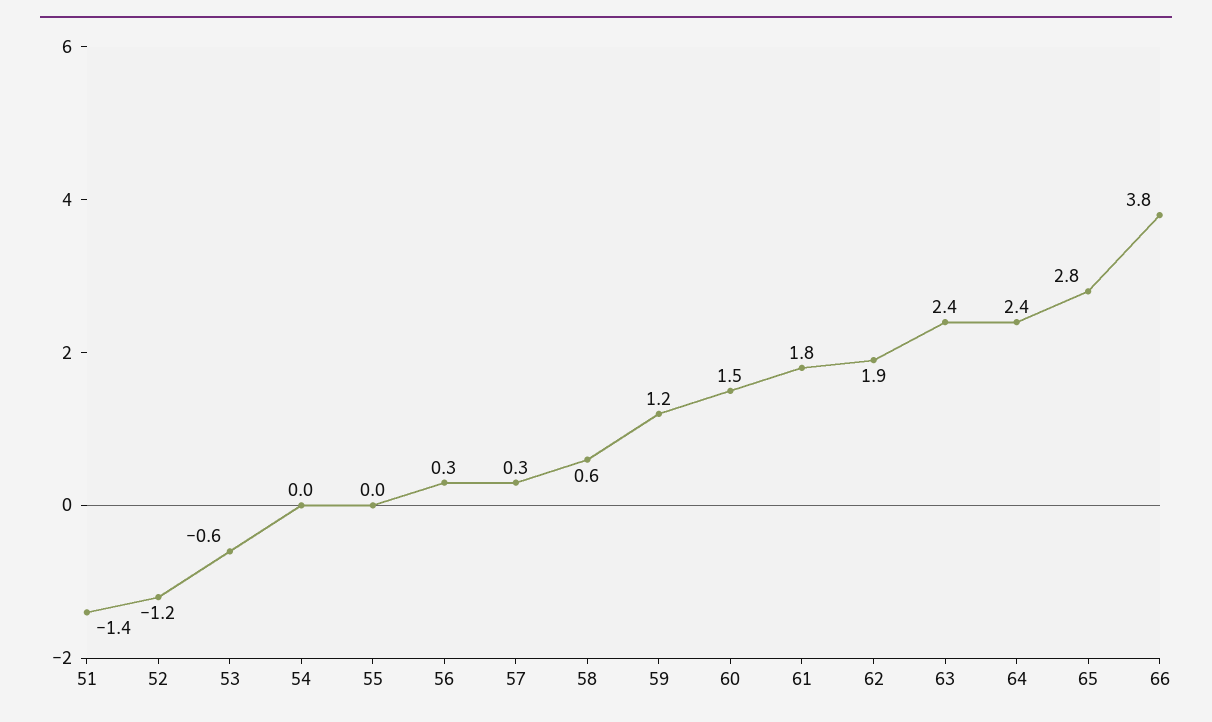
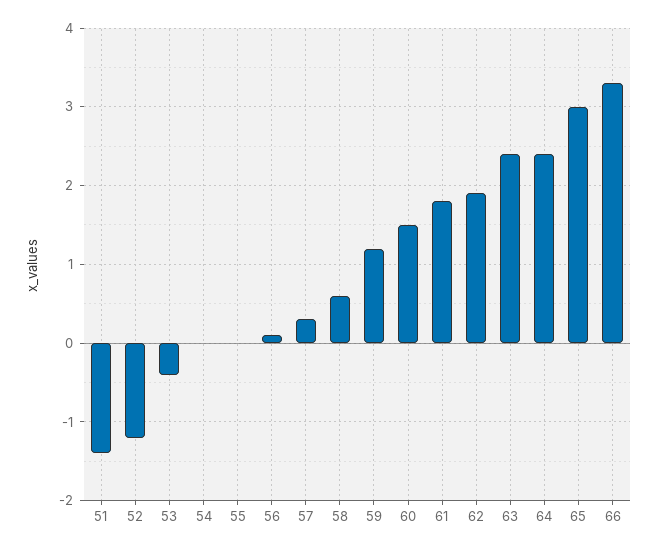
53: -0.6 -> -0.4
56: 0.3 -> 0.1
65: 2.8 -> 3
66: 3.8 -> 3.3

